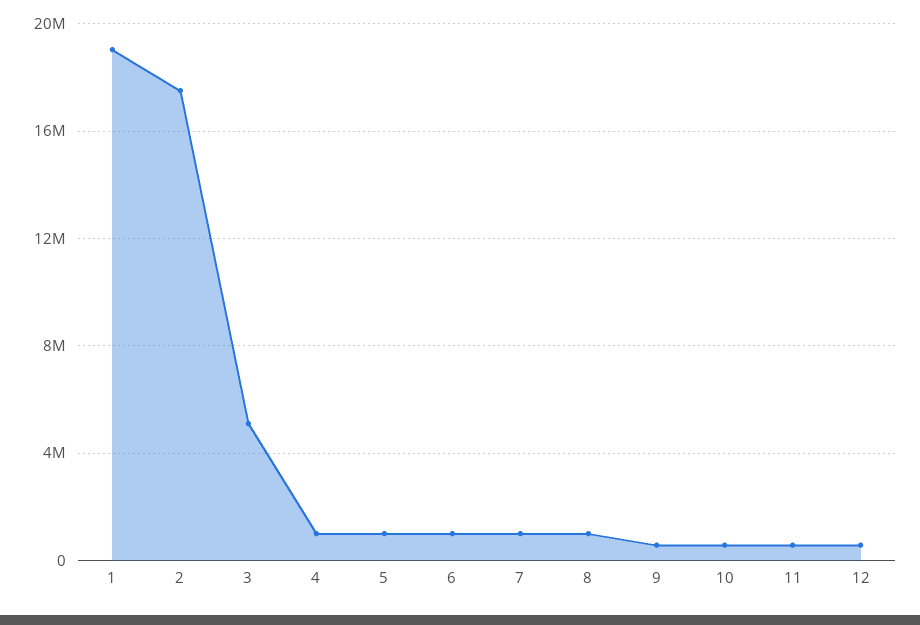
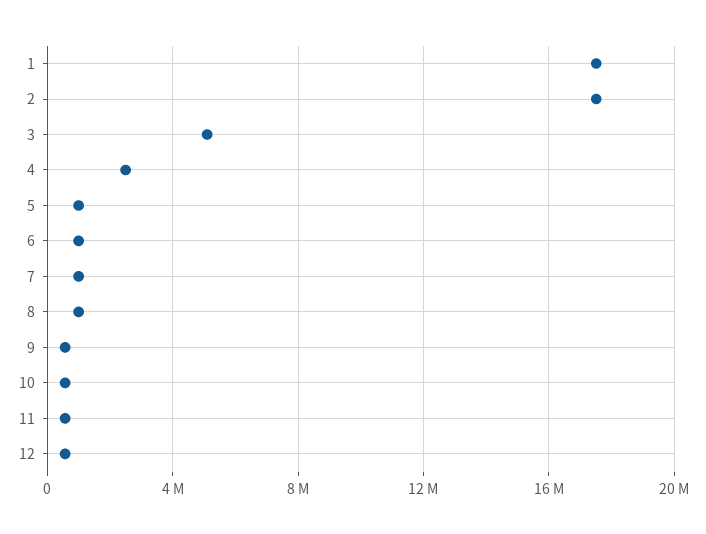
1: 19000000 -> 17500000
4: 1000000 -> 2500000

